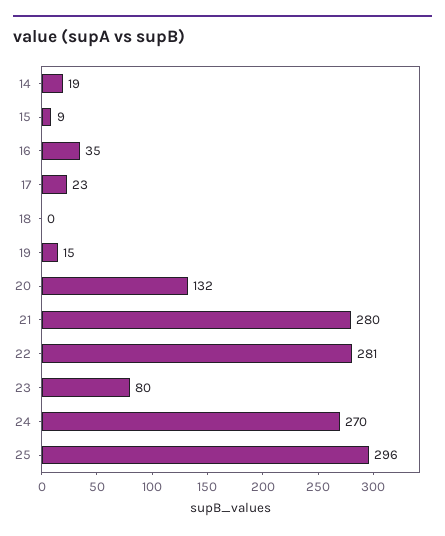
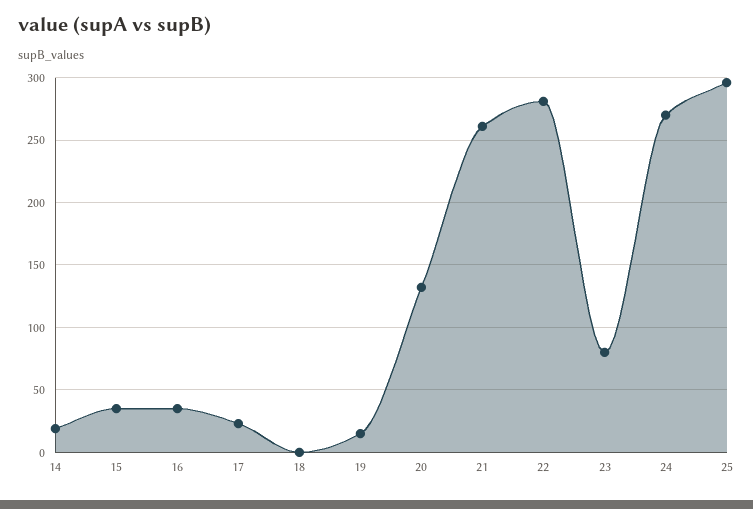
15: 9 -> 35
21: 280 -> 260

